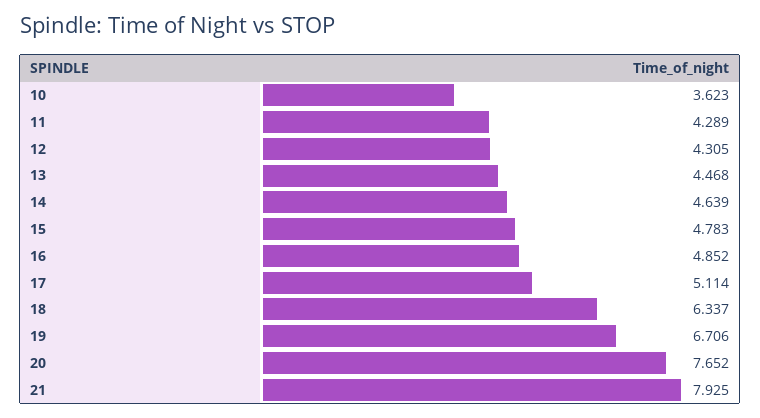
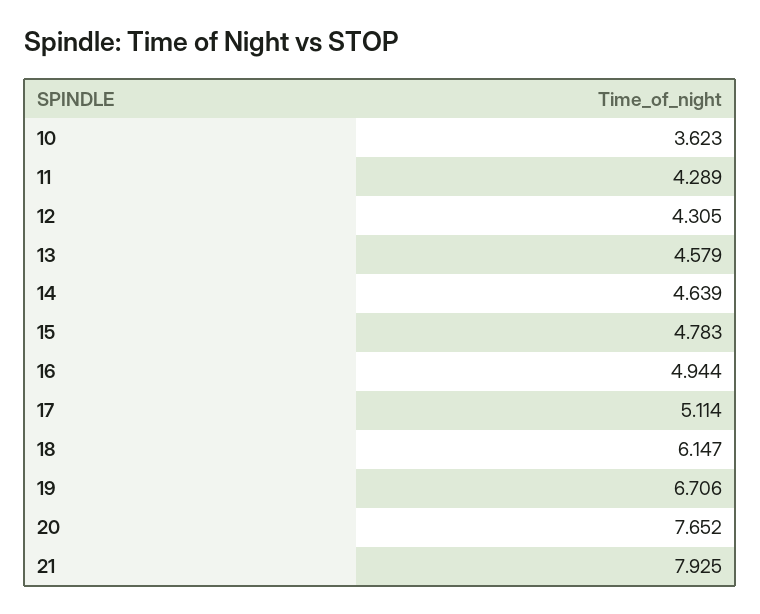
13: 4.468 -> 4.579
16: 4.852 -> 4.944
18: 6.337 -> 6.147

